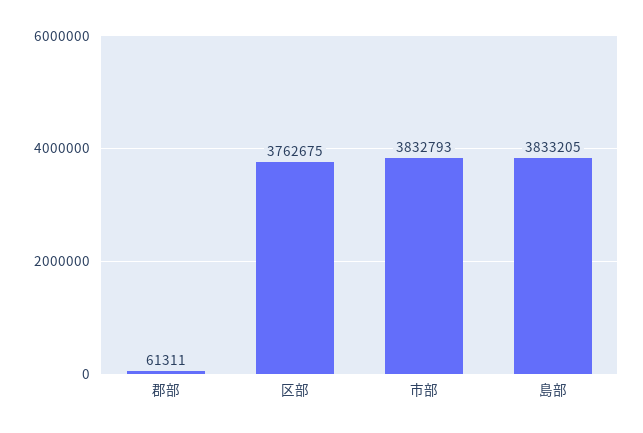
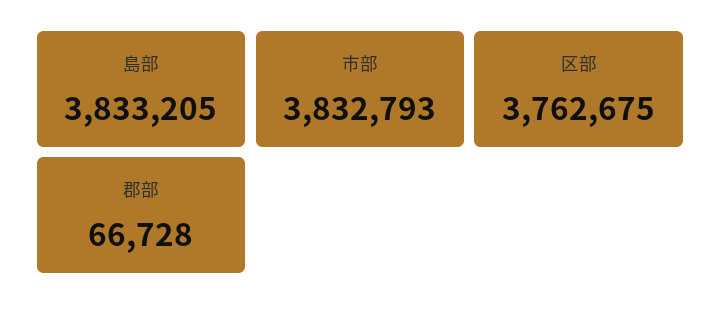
郡部: 61311 -> 66728

